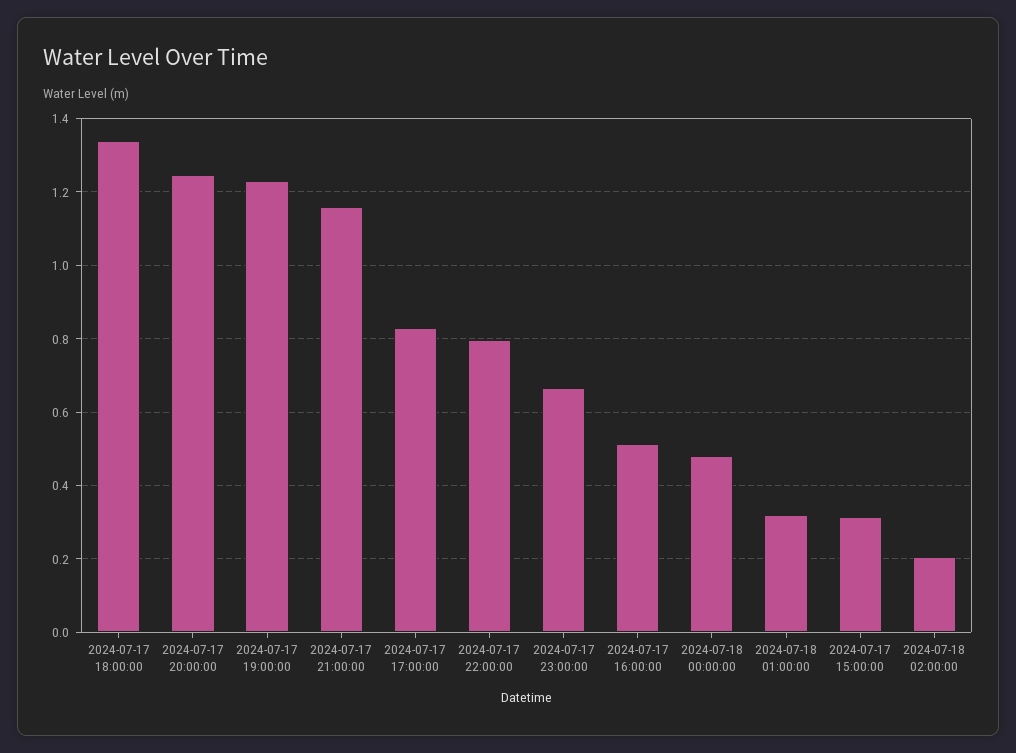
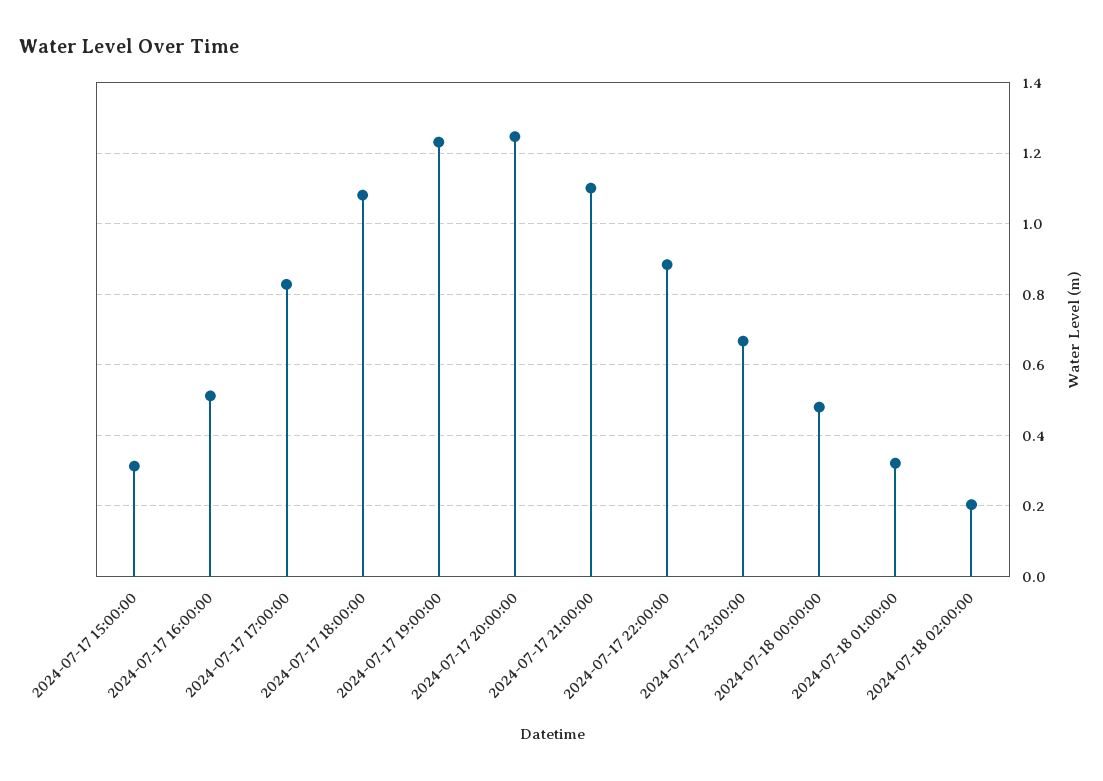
2024-07-17 18:00:00: 1.34 -> 1.08
2024-07-17 21:00:00: 1.16 -> 1.1
2024-07-17 22:00:00: 0.8 -> 0.88

